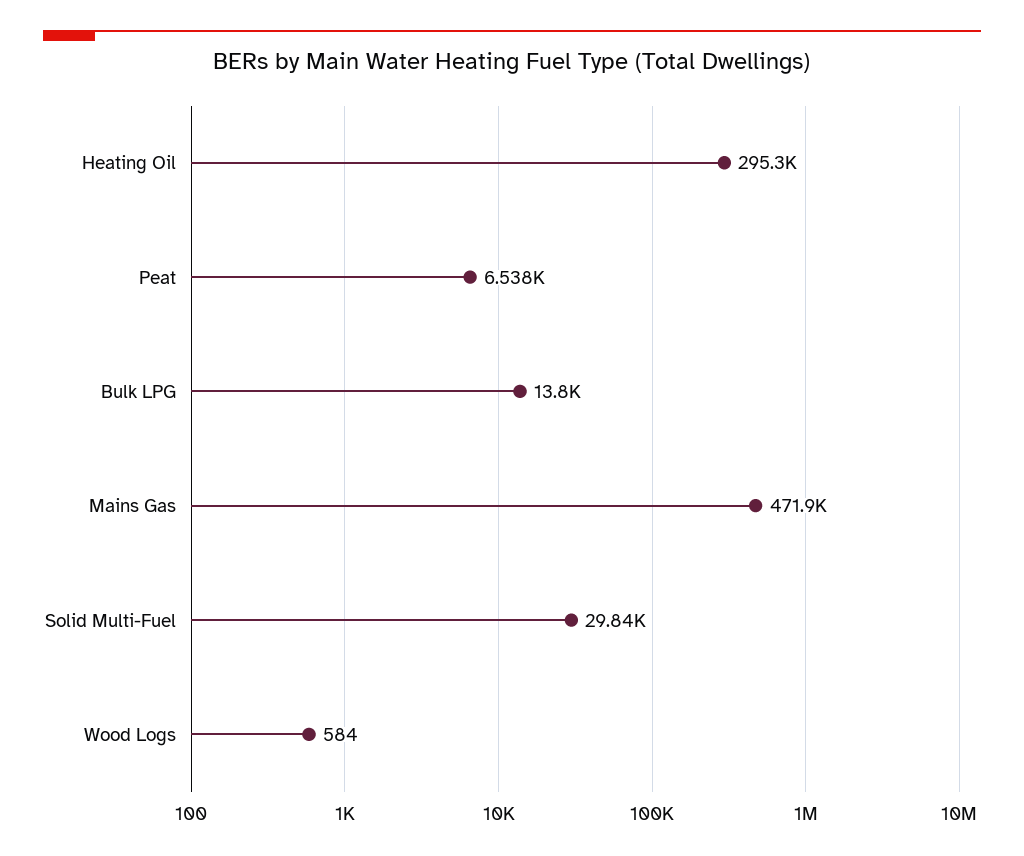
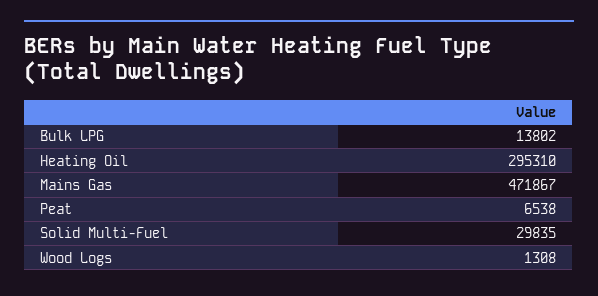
Wood Logs: 584 -> 1308

